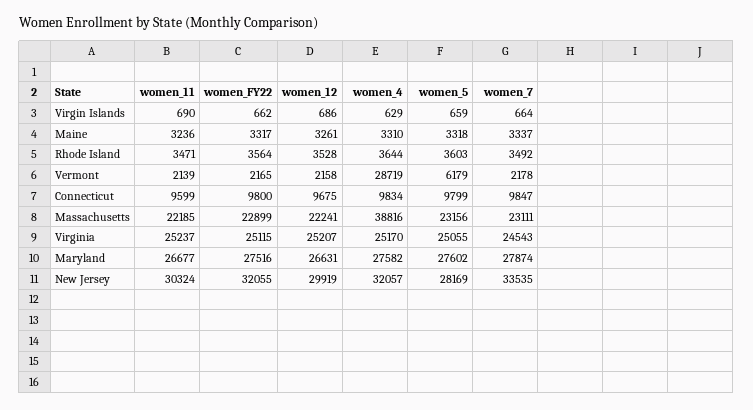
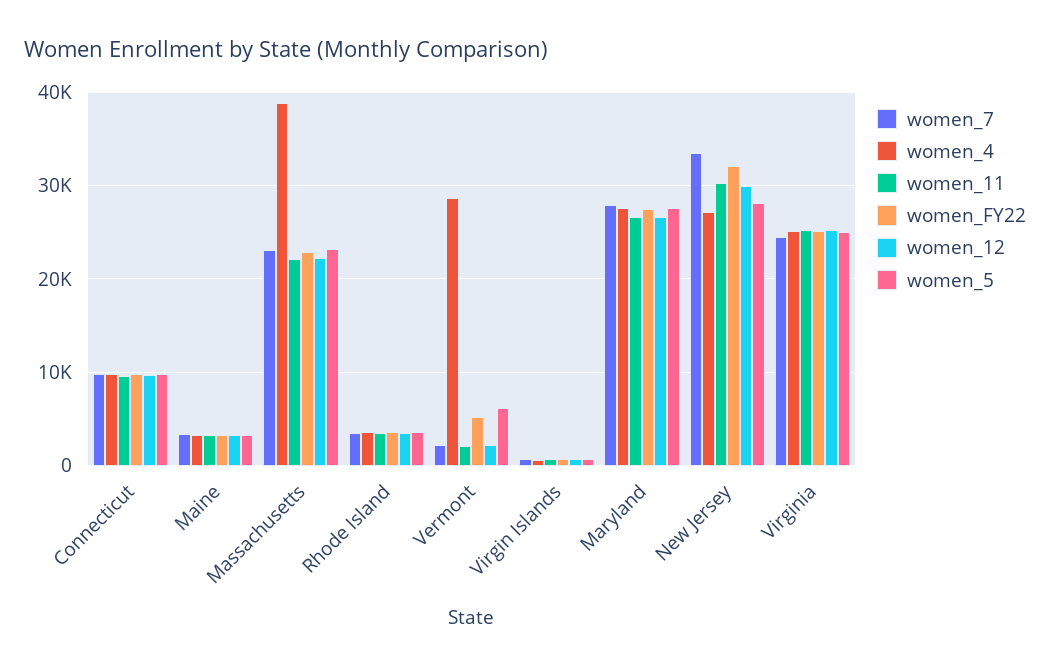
women_FY22, Vermont: 2165 -> 5000
women_4, New Jersey: 32057 -> 27000

